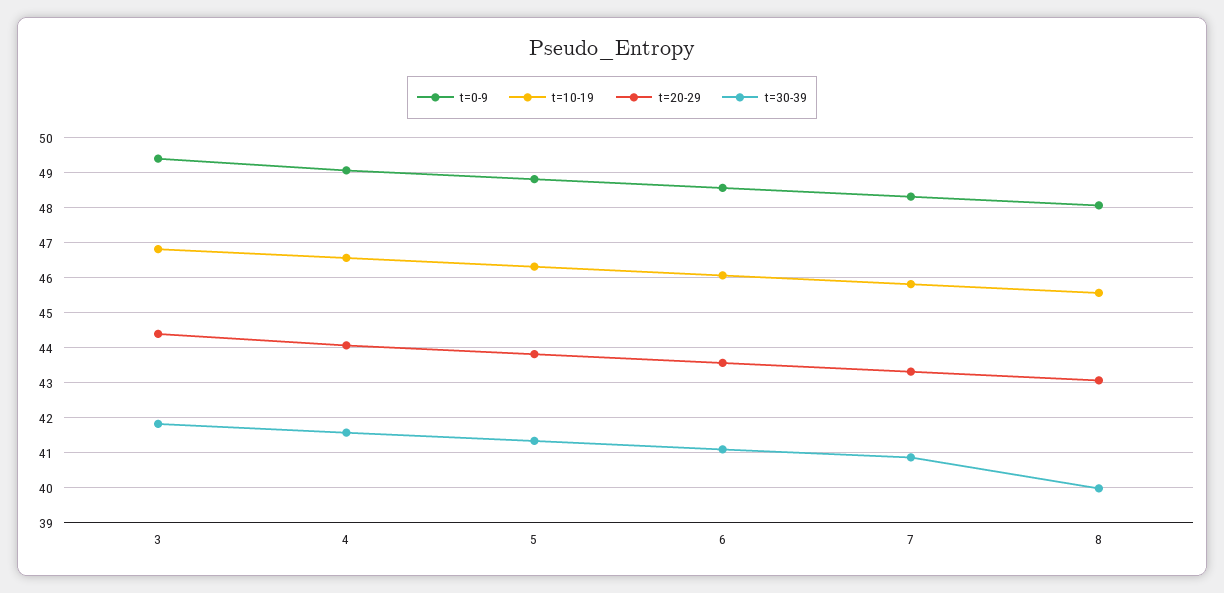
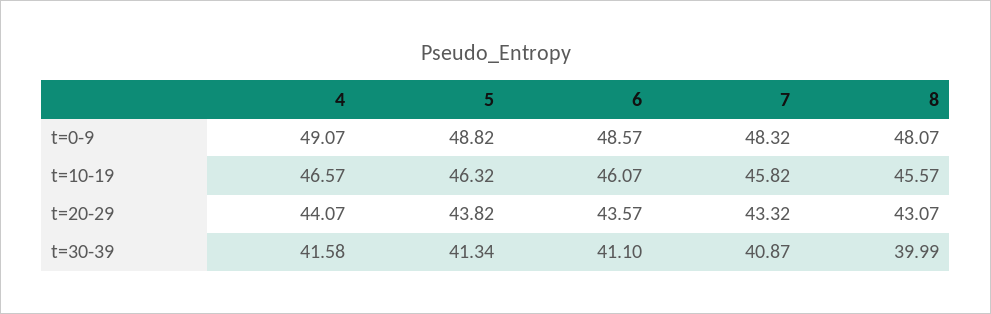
t=0-9, 3: 49.4 -> none
t=10-19, 3: 46.8 -> none
t=20-29, 3: 44.4 -> none
t=30-39, 3: 41.8 -> none

